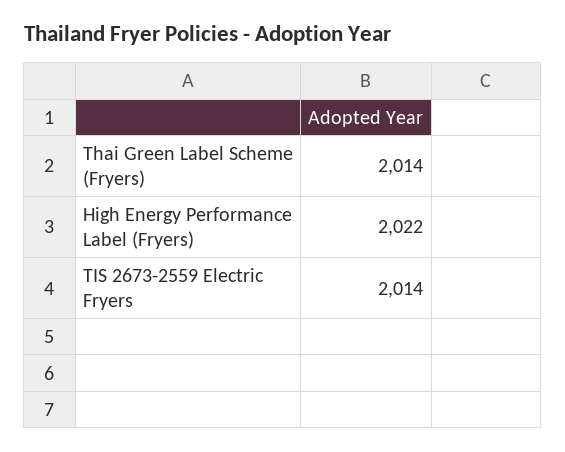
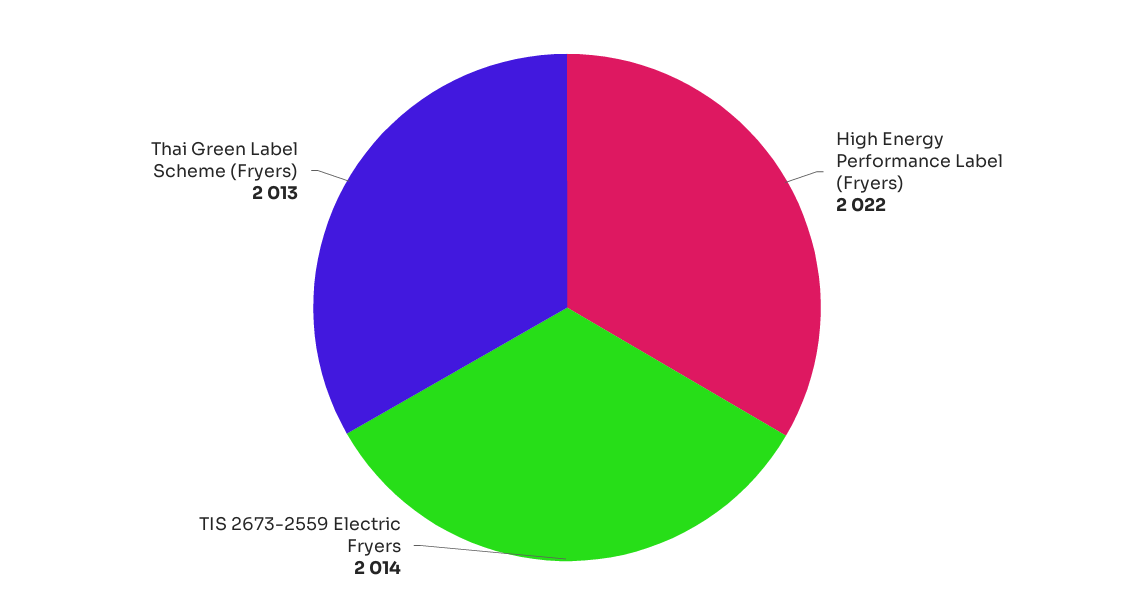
Thai Green Label Scheme (Fryers): 2014 -> 2013

